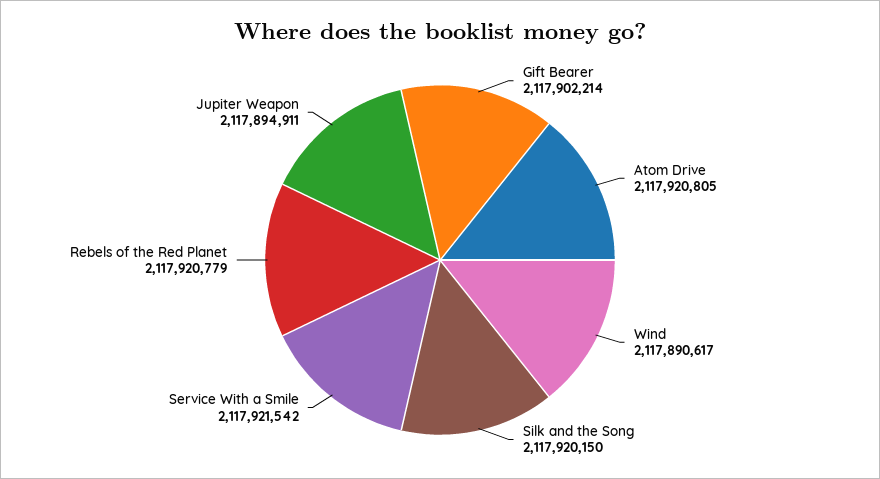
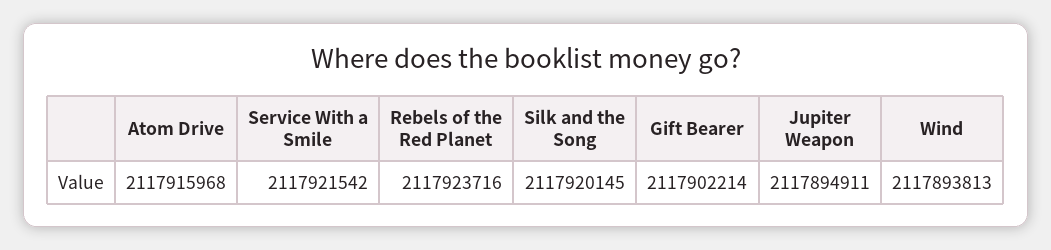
Atom Drive: 2117920805 -> 2117915968
Wind: 2117890617 -> 2117893813
Silk and the Song: 2117920150 -> 2117920145
Rebels of the Red Planet: 2117920779 -> 2117923716

